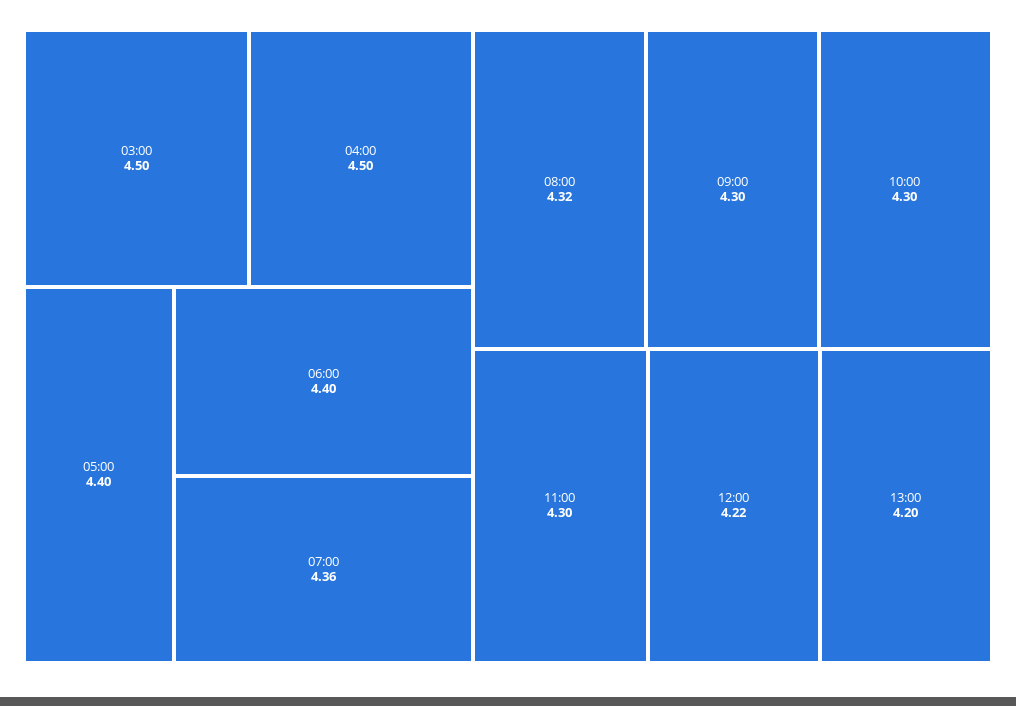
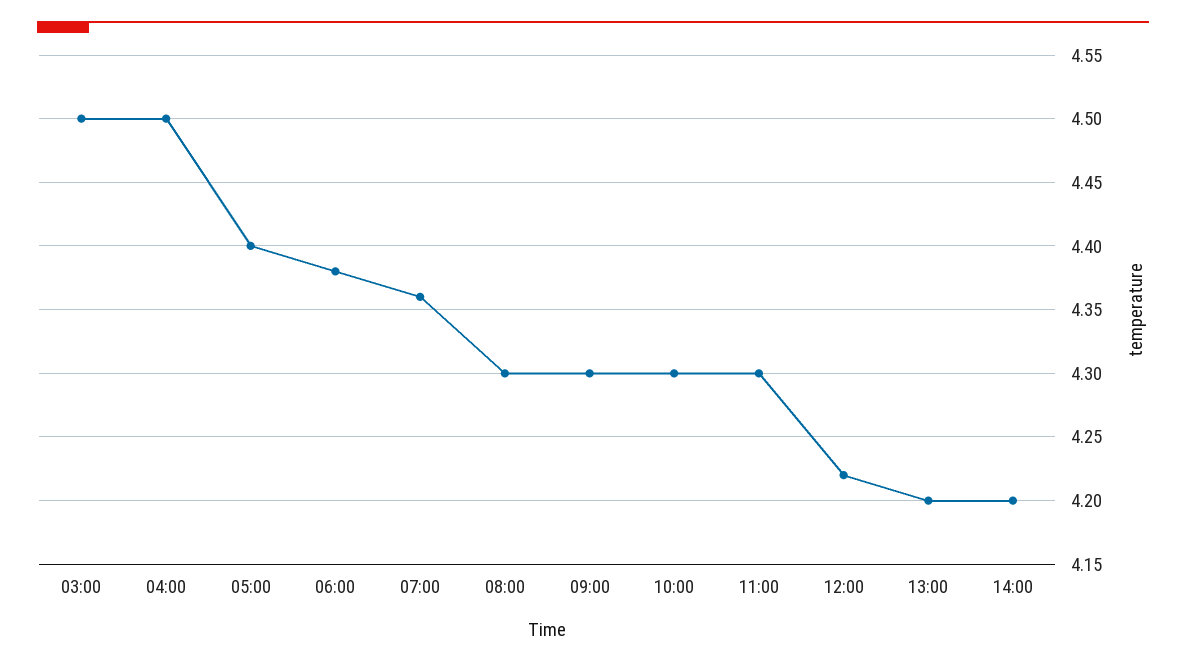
06:00: 4.4 -> 4.38
08:00: 4.32 -> 4.3
14:00: none -> 4.2

